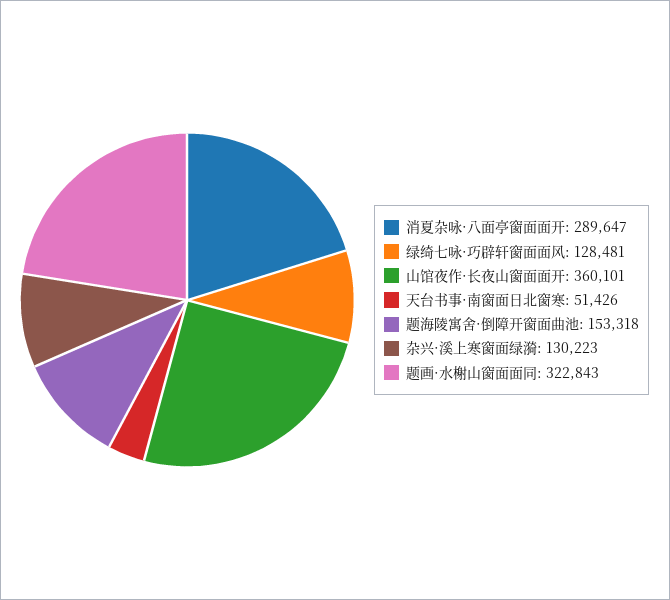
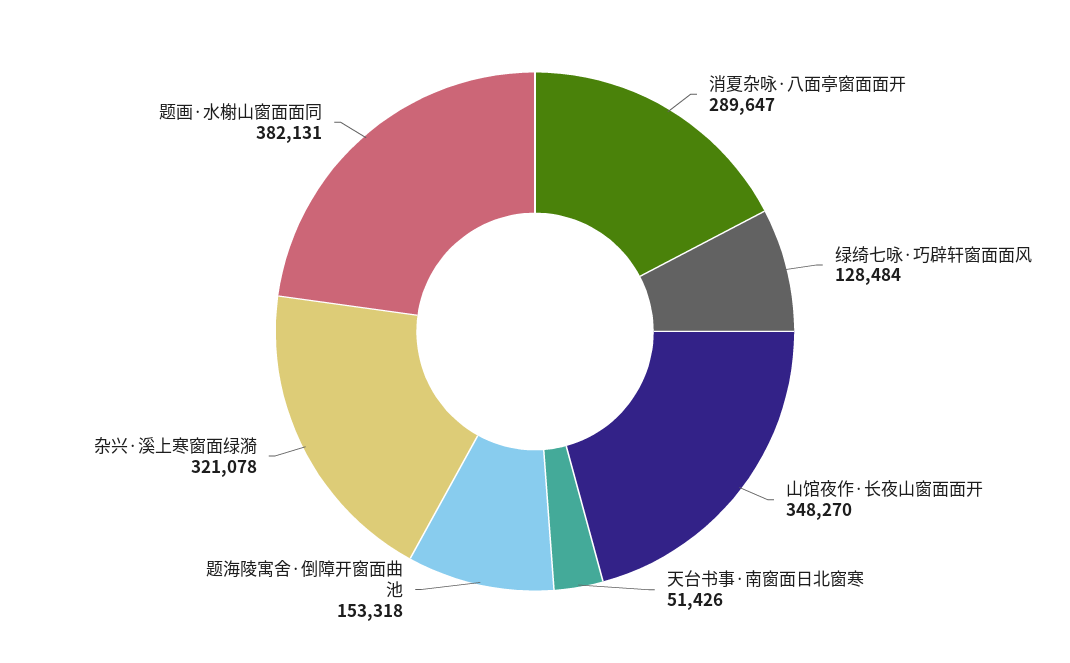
绿绮七咏·巧辟轩窗面面风: 128481 -> 128484
山馆夜作·长夜山窗面面开: 360101 -> 348270
杂兴·溪上寒窗面绿漪: 130223 -> 321078
题画·水榭山窗面面同: 322843 -> 382131

